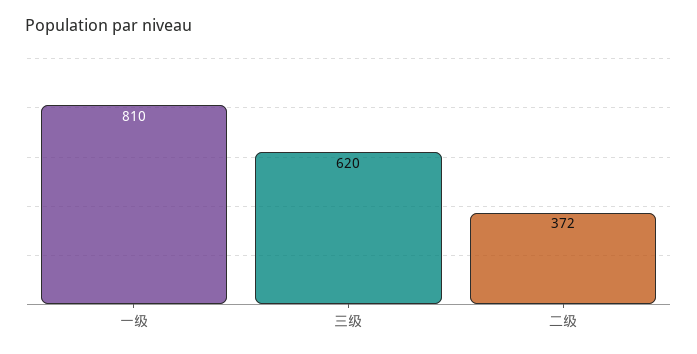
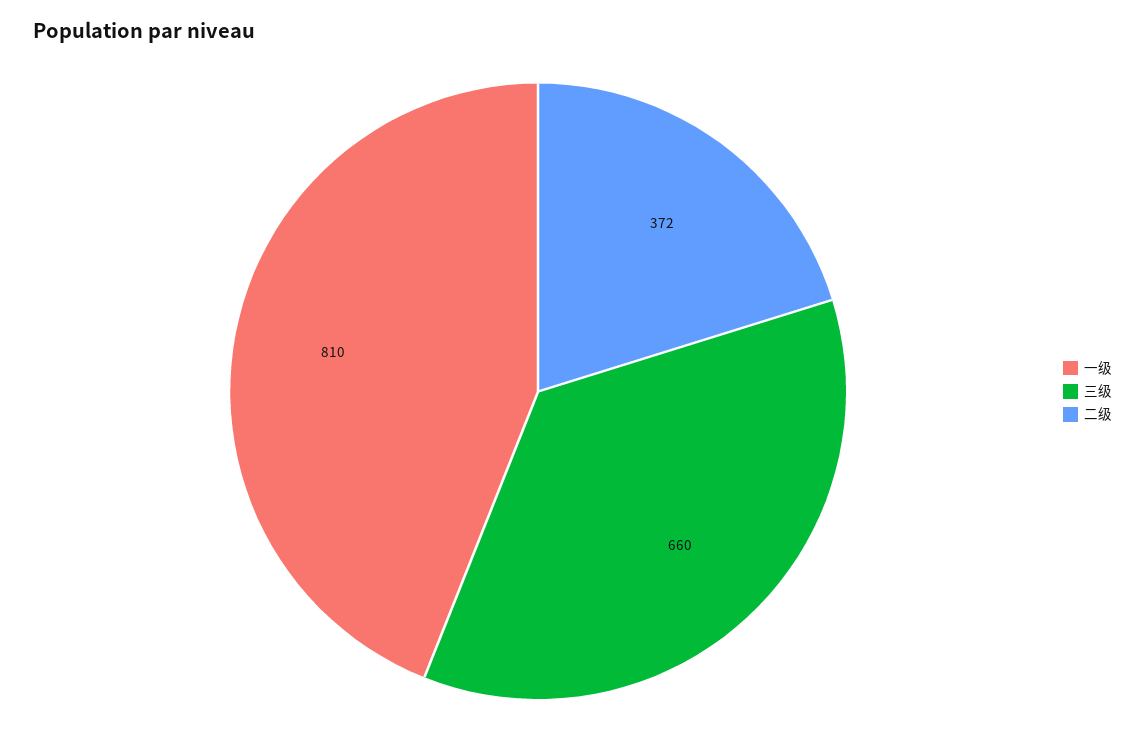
三级: 620 -> 660

